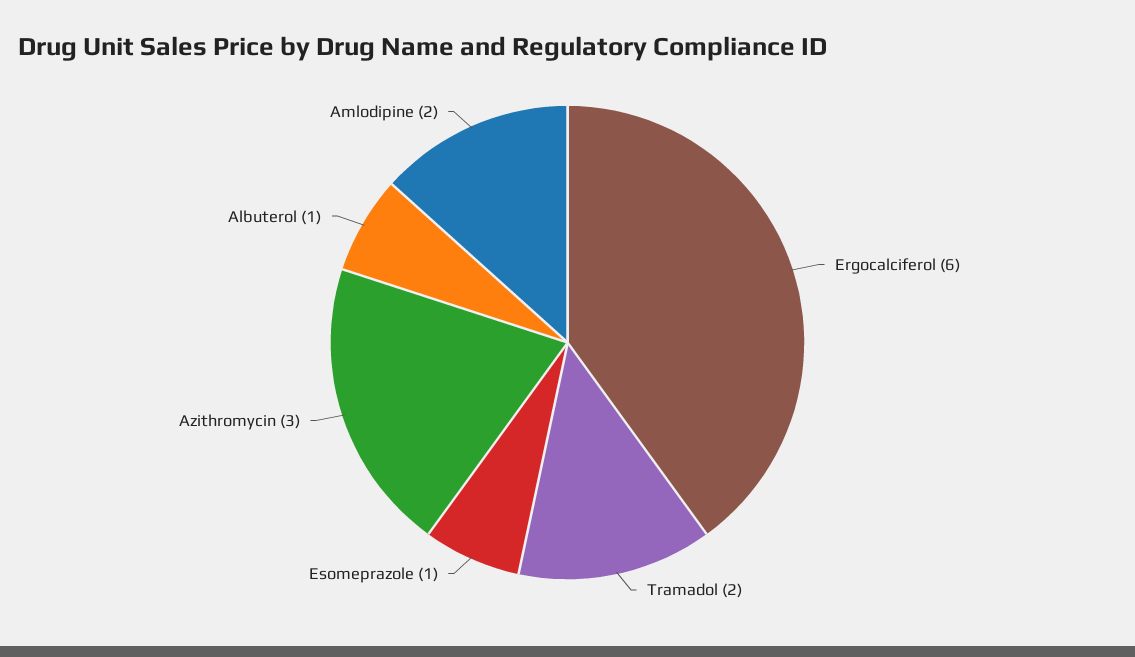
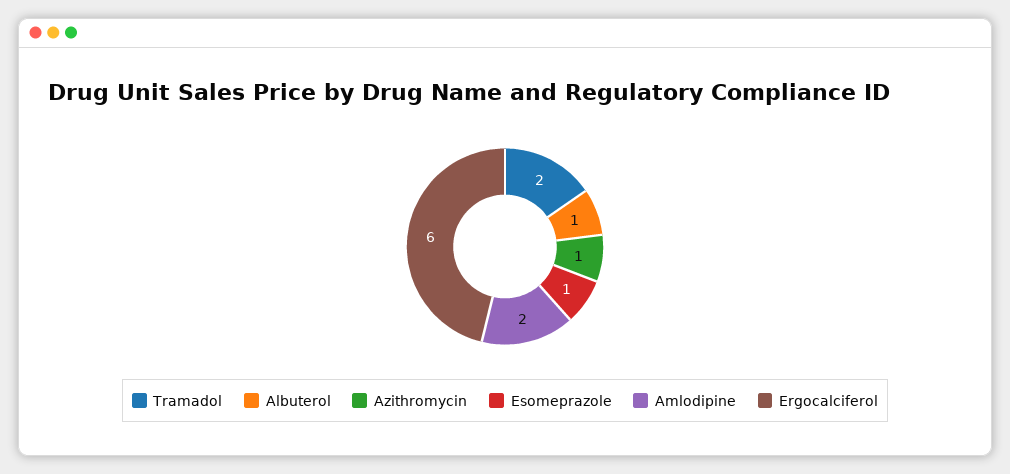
Azithromycin: 3 -> 1

